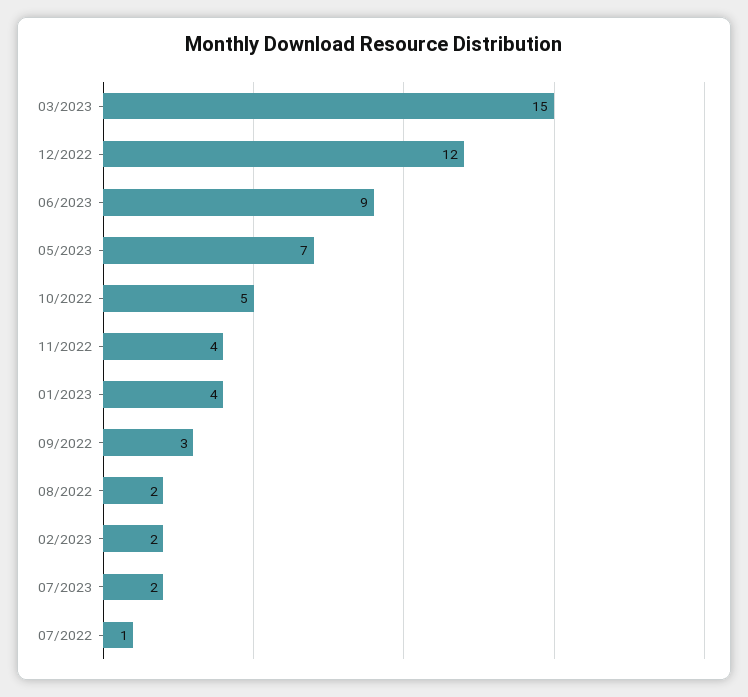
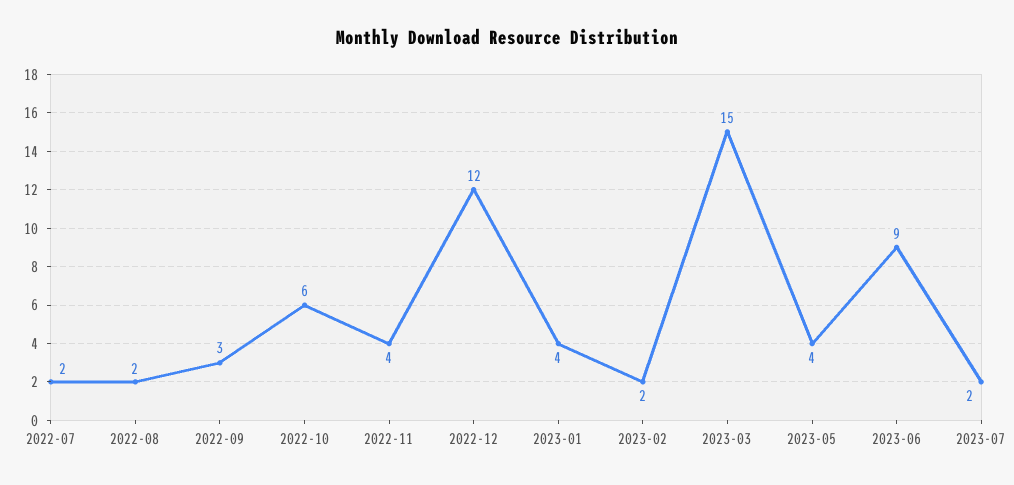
05/2023: 7 -> 4
10/2022: 5 -> 6
07/2022: 1 -> 2

